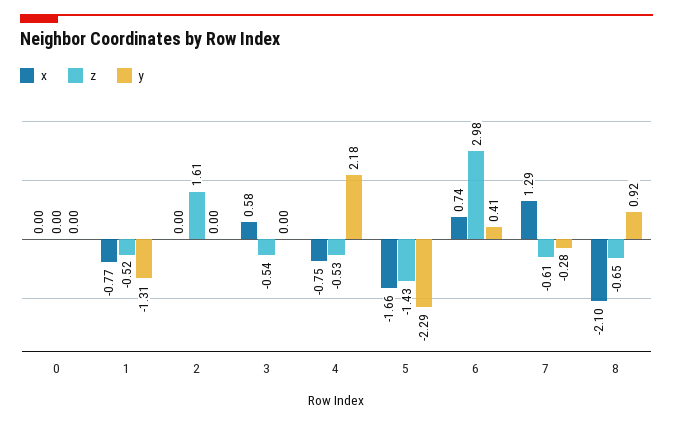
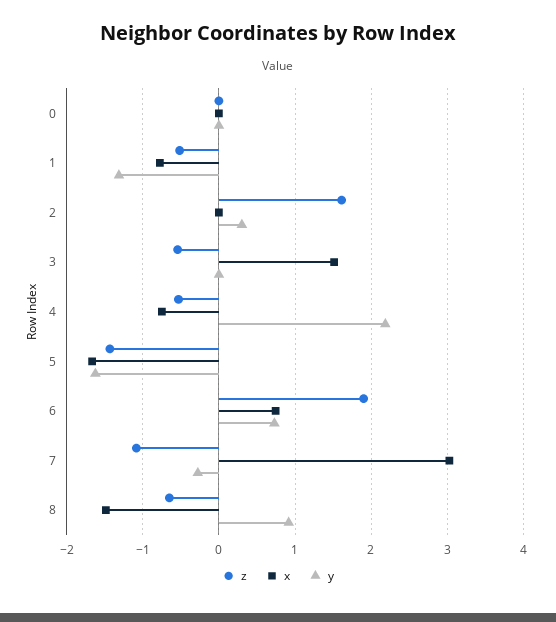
y, 2: 0 -> 0.3
x, 3: 0.58 -> 1.5
y, 5: -2.29 -> -1.6
z, 6: 2.98 -> 1.9
y, 6: 0.41 -> 0.7
x, 7: 1.29 -> 3
z, 7: -0.61 -> -1.1
x, 8: -2.1 -> -1.5

